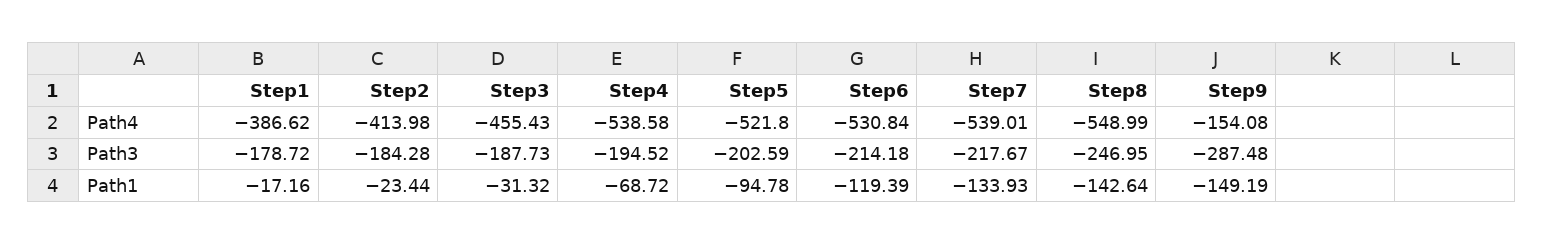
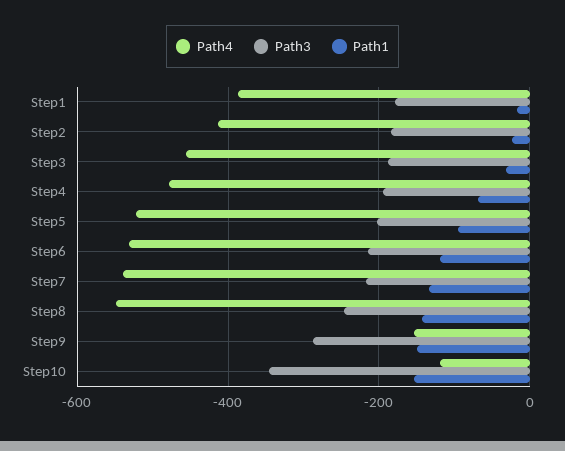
Path4, Step4: -538.58 -> -480
Path4, Step10: none -> -120
Path3, Step10: none -> -340
Path1, Step10: none -> -160

